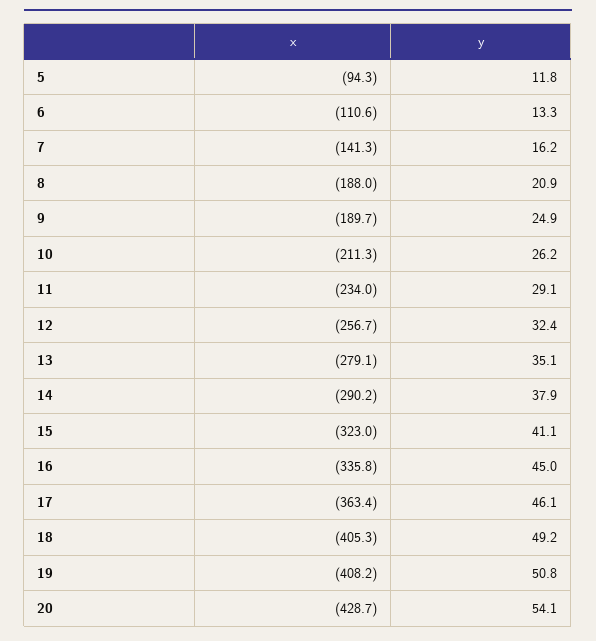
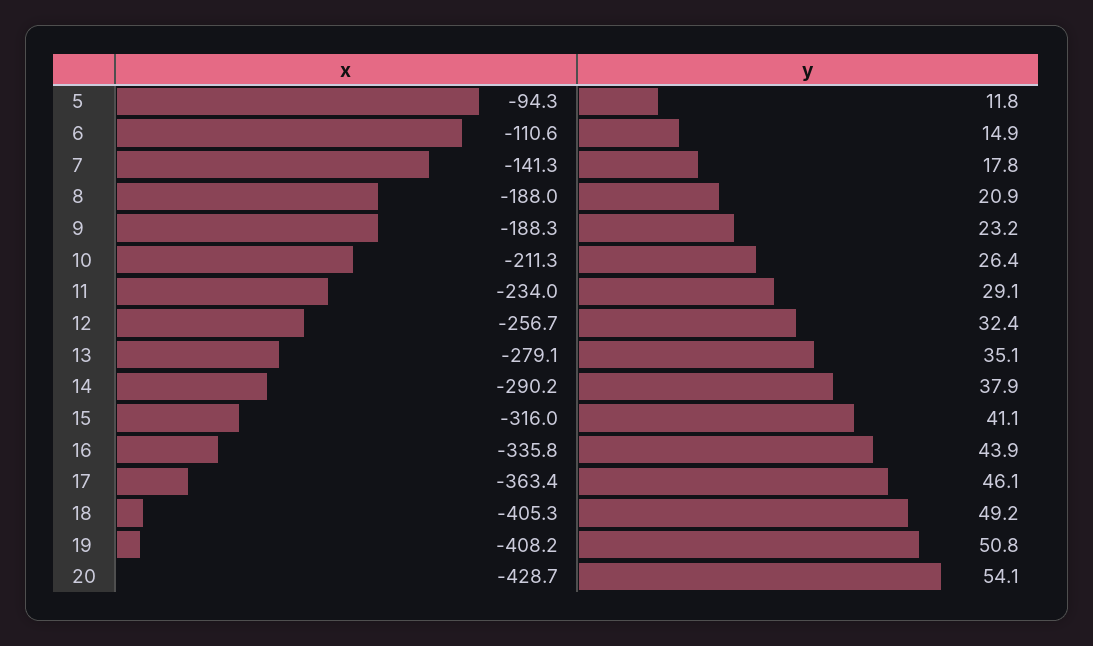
y, 6: 13.3 -> 14.9
y, 7: 16.2 -> 17.8
x, 9: -189.7 -> -188.3
y, 9: 24.9 -> 23.2
y, 10: 26.2 -> 26.4
x, 15: -323 -> -316
y, 16: 45 -> 43.9

